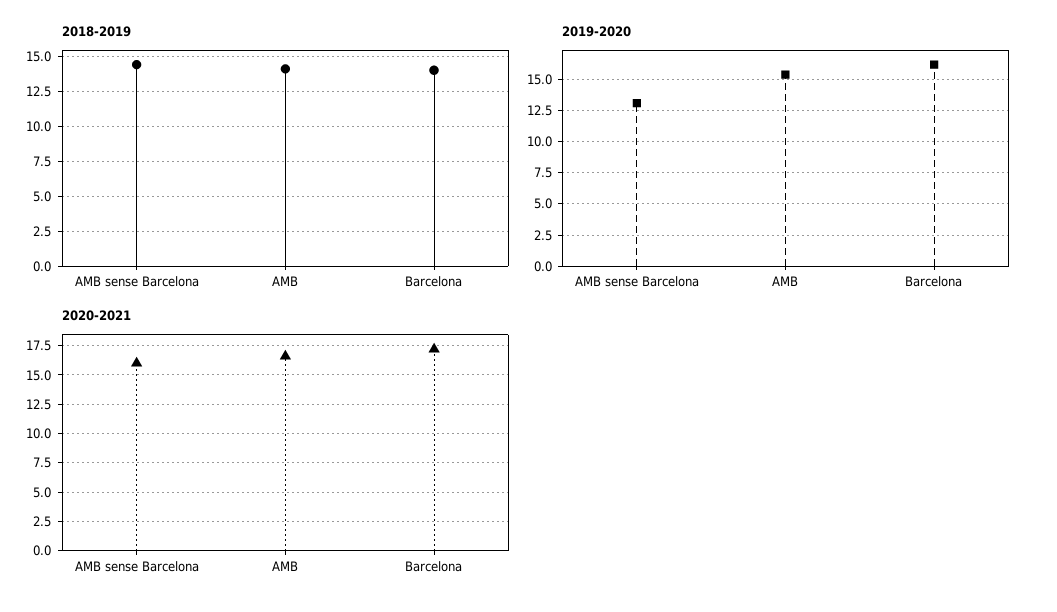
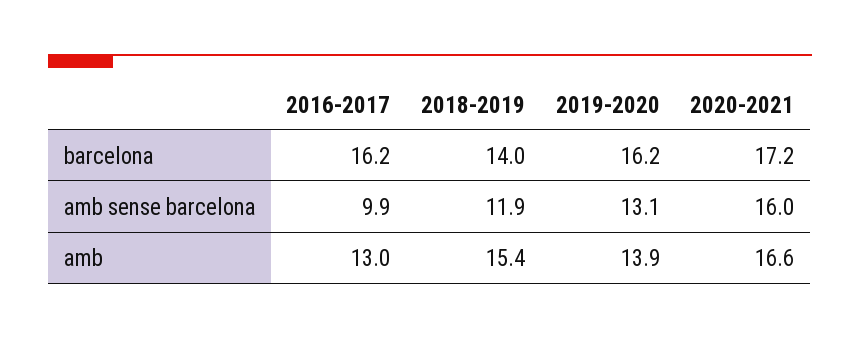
2018-2019, AMB sense Barcelona: 14.5 -> 11.9
2018-2019, AMB: 14 -> 15.4
2019-2020, AMB: 15.5 -> 13.9
2016-2017, Barcelona: none -> 16.2
2016-2017, AMB sense Barcelona: none -> 9.9
2016-2017, AMB: none -> 13

